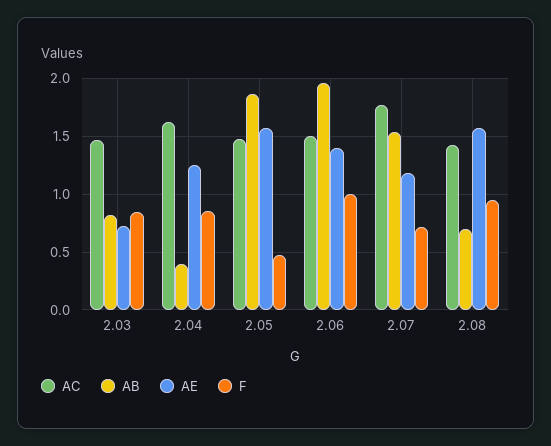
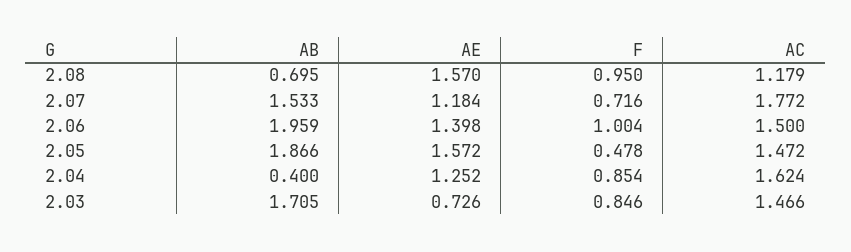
AB, 2.03: 0.8 -> 1.705
AC, 2.08: 1.4 -> 1.179

